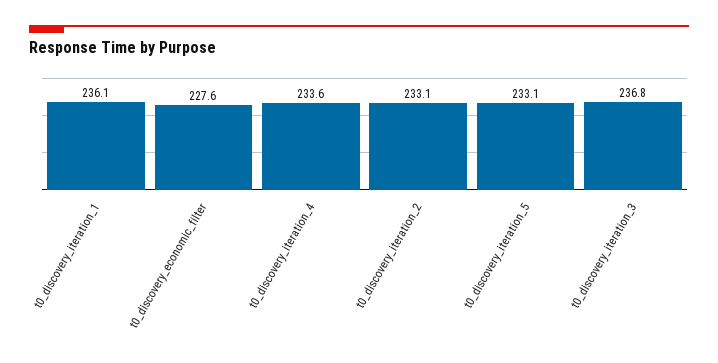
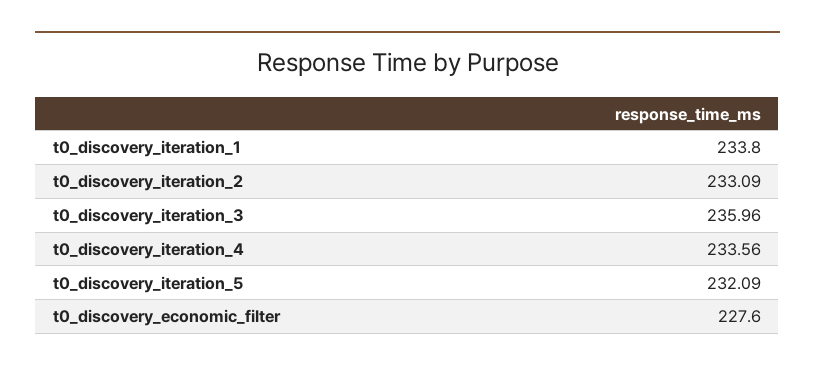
t0_discovery_iteration_1: 236.1 -> 233.8
t0_discovery_iteration_5: 233.1 -> 232.09
t0_discovery_iteration_3: 236.8 -> 235.96

